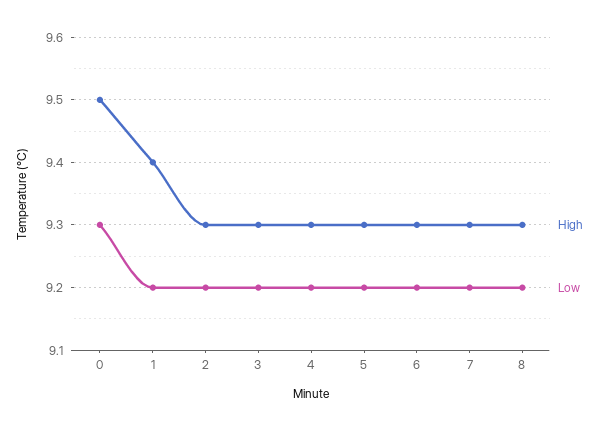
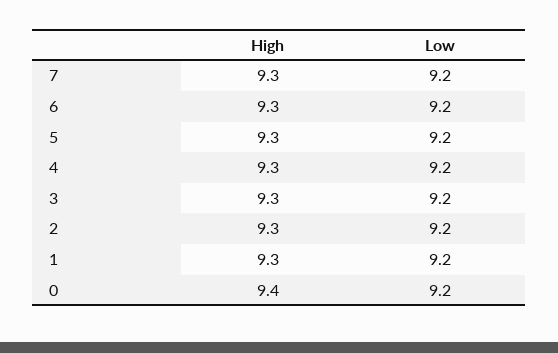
High, 0: 9.5 -> 9.4
Low, 0: 9.3 -> 9.2
High, 1: 9.4 -> 9.3
High, 8: 9.3 -> none
Low, 8: 9.2 -> none

